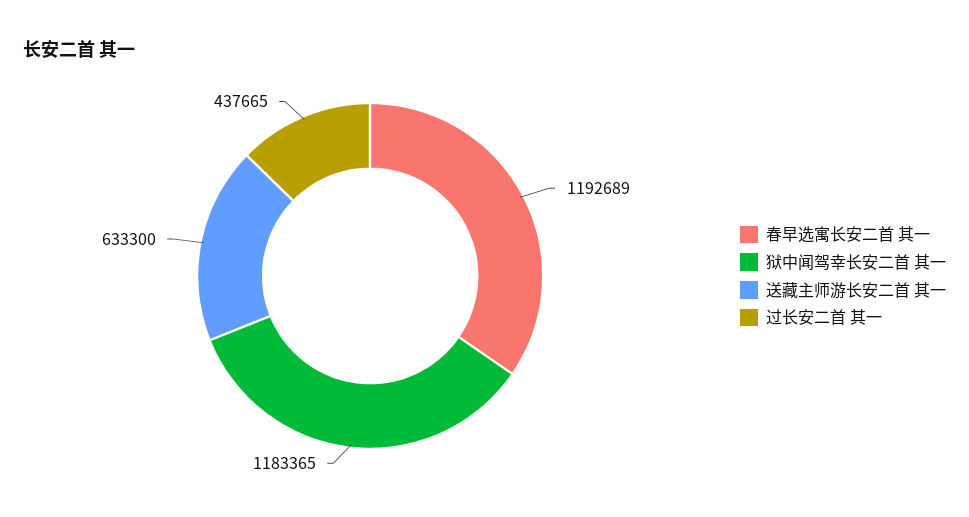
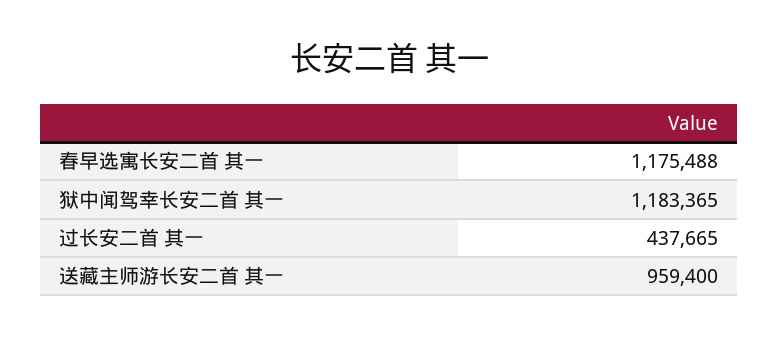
春早选寓长安二首 其一: 1192689 -> 1175488
送藏主师游长安二首 其一: 633300 -> 959400

